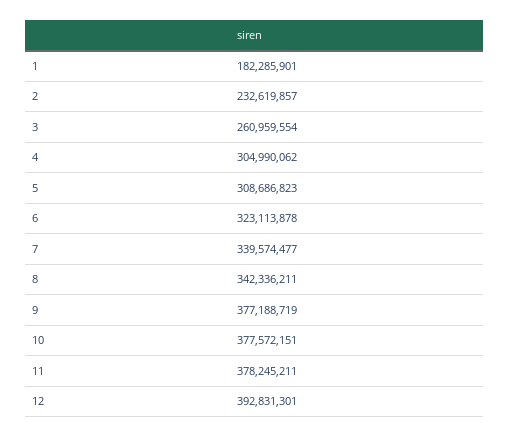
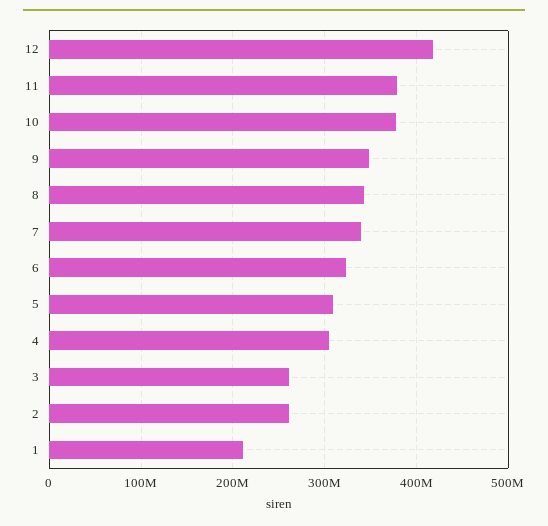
1: 182285901 -> 210000000
2: 232619857 -> 260000000
9: 377188719 -> 350000000
12: 392831301 -> 420000000

